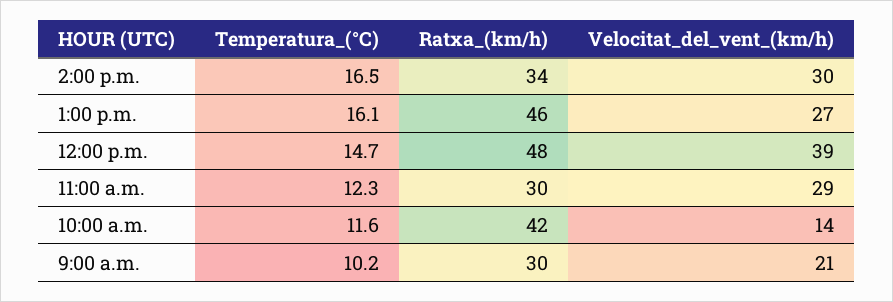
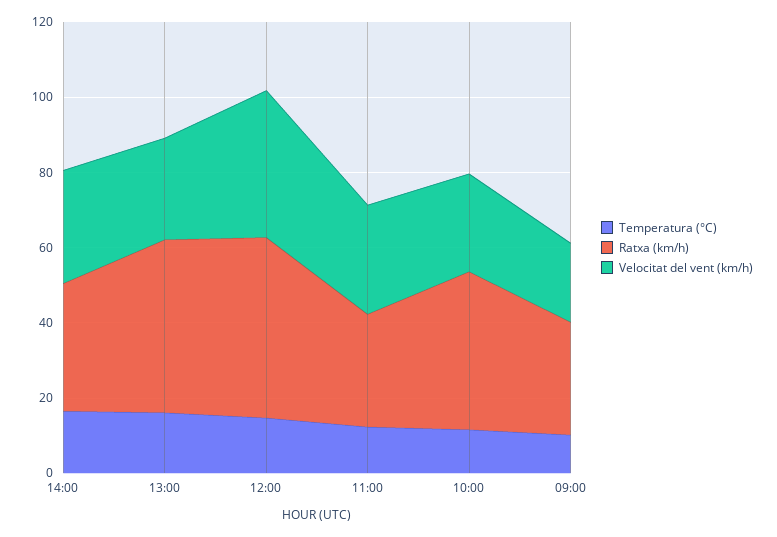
Velocitat_del_vent_(km/h), 10:00 a.m.: 14 -> 25

